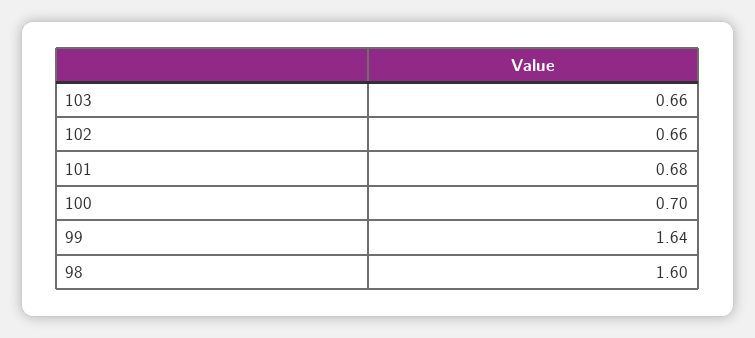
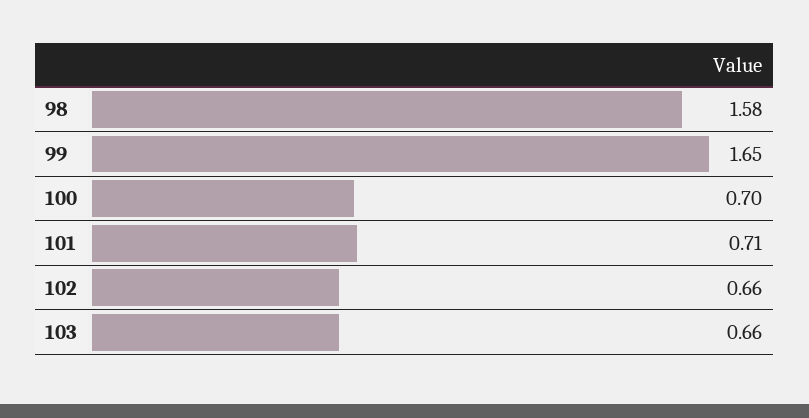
101: 0.68 -> 0.71
99: 1.64 -> 1.65
98: 1.6 -> 1.58

